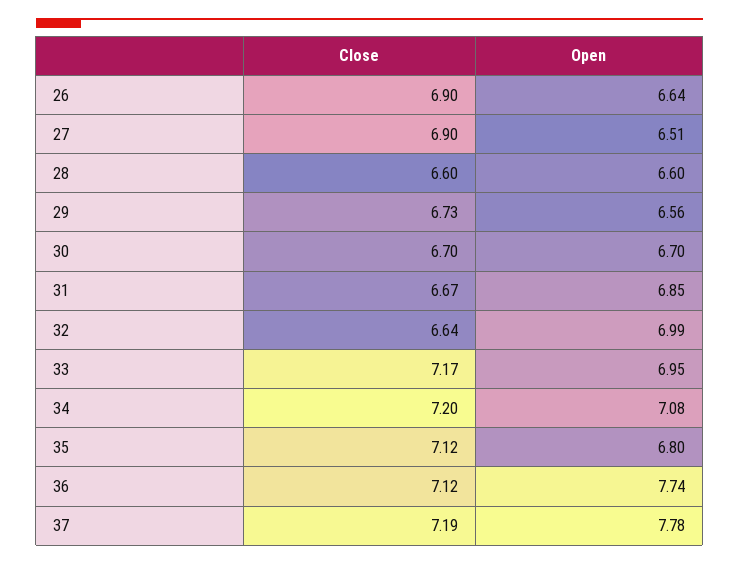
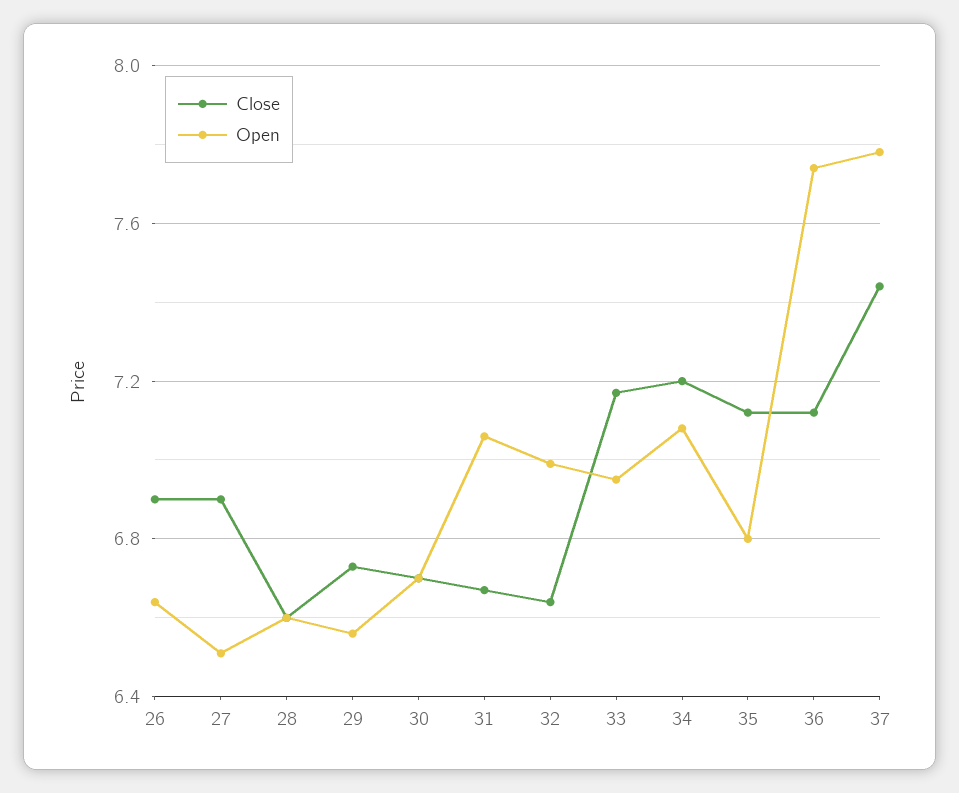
Open, 31: 6.85 -> 7.05
Close, 37: 7.19 -> 7.45

